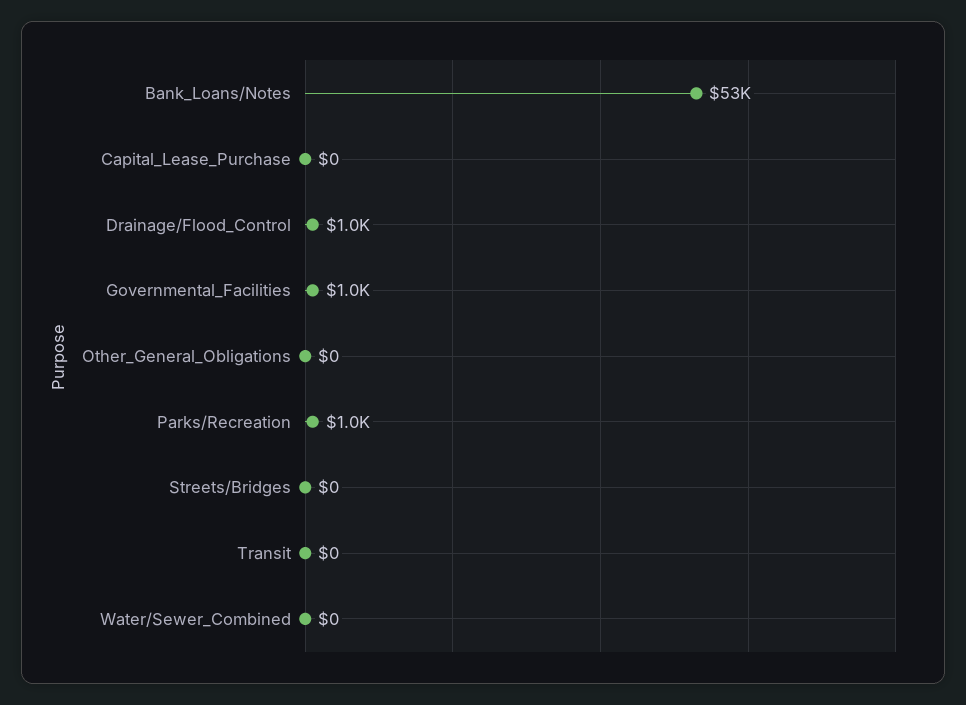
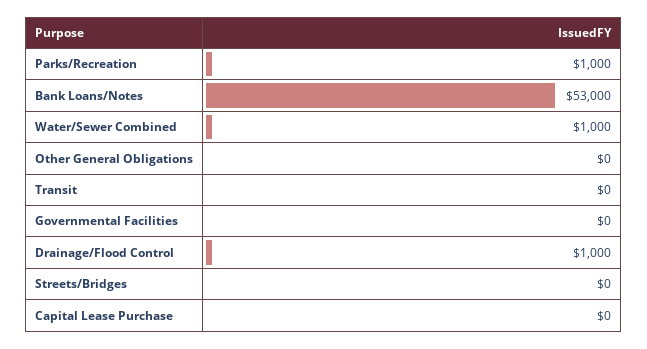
Governmental_Facilities: 1000 -> 0
Water/Sewer_Combined: 0 -> 1000

